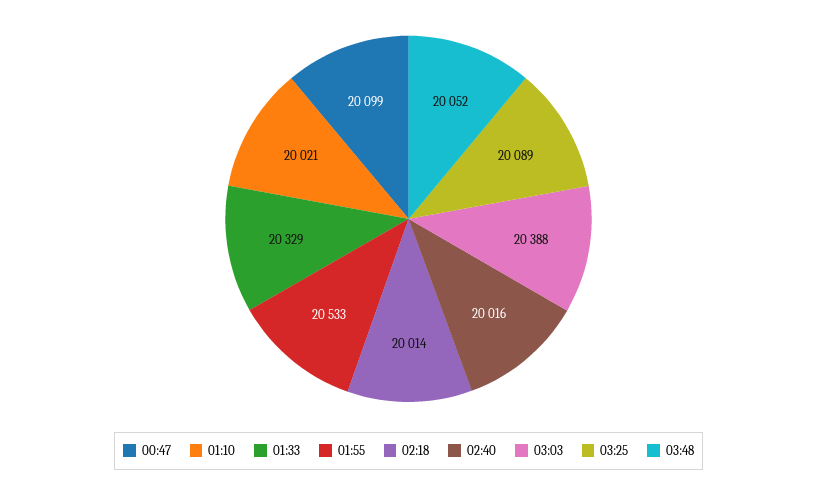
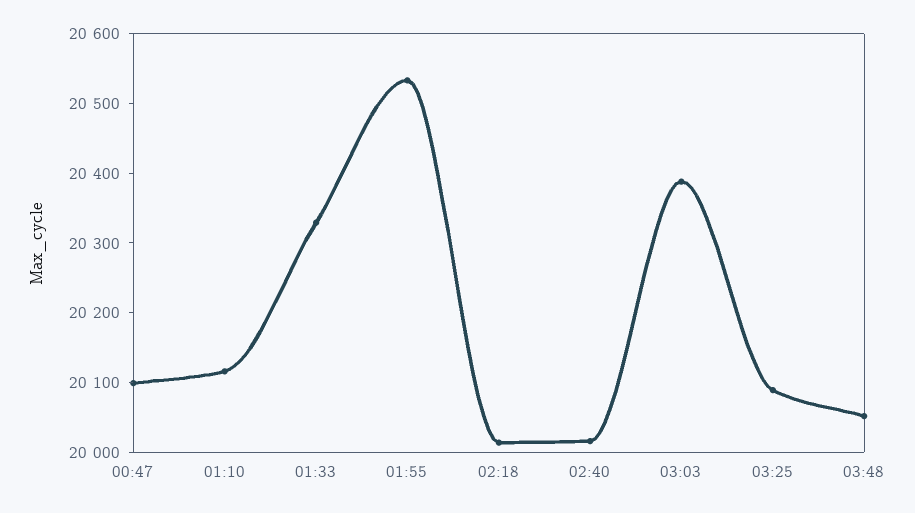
01:10: 20021 -> 20120

